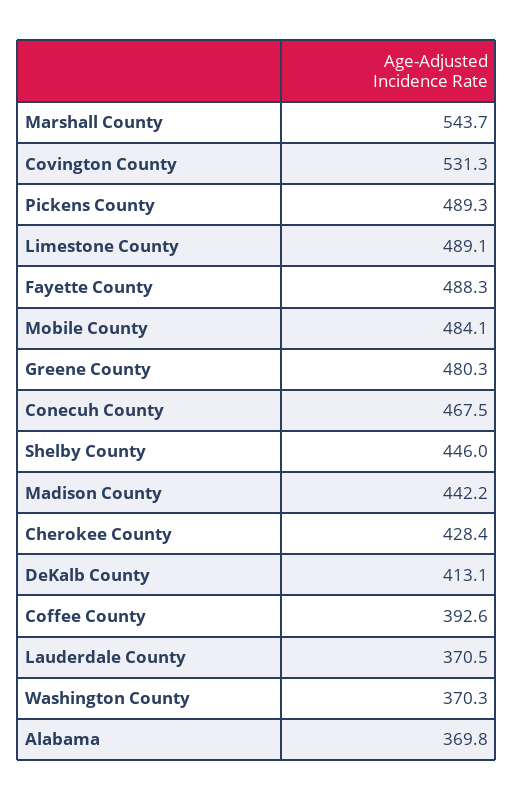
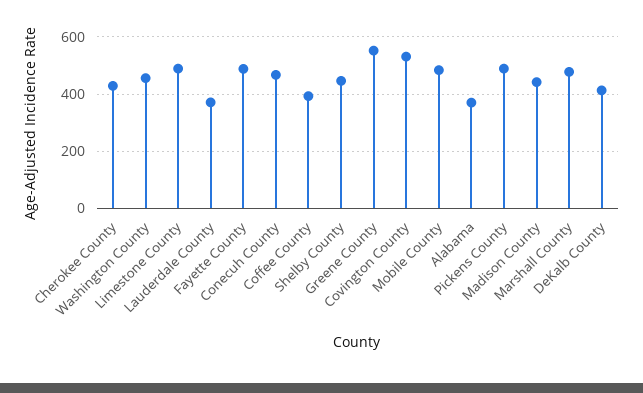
Marshall County: 543.7 -> 475
Greene County: 480.3 -> 550
Washington County: 370.3 -> 450

